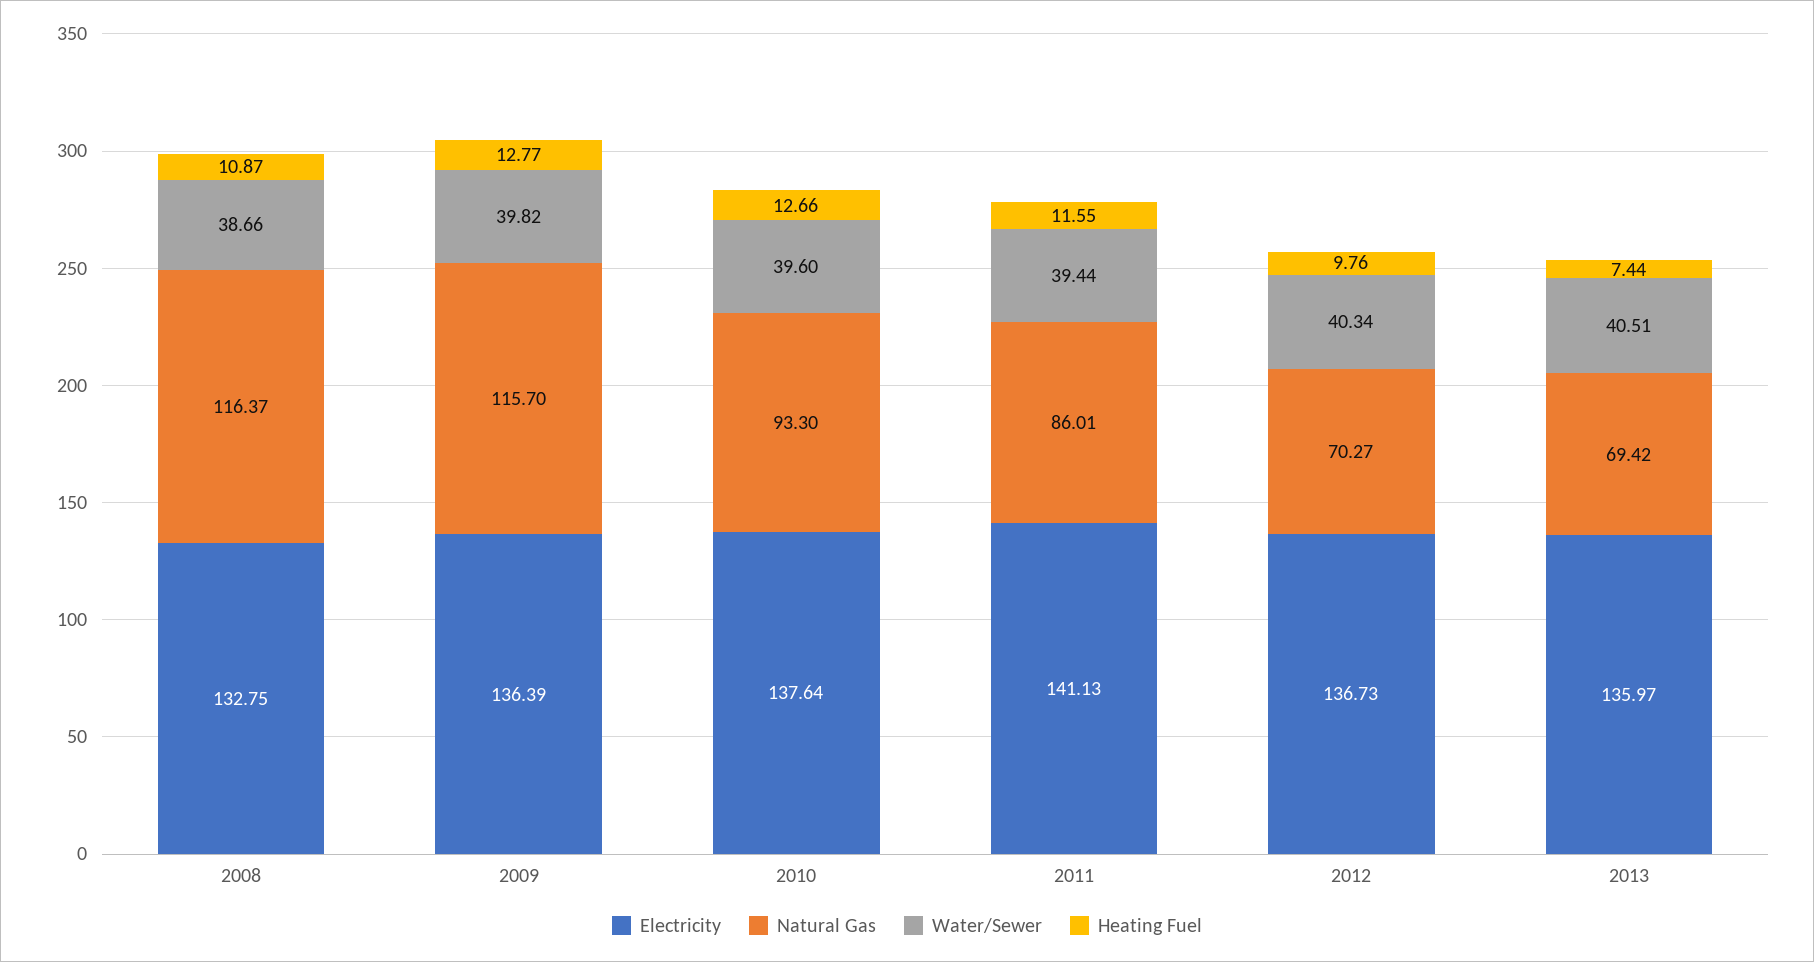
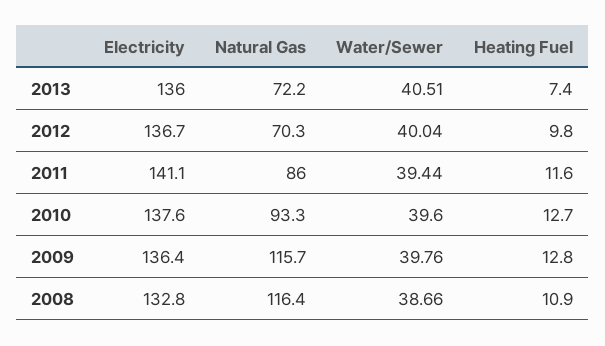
Water/Sewer, 2009: 39.82 -> 39.76
Water/Sewer, 2012: 40.34 -> 40.04
Natural Gas, 2013: 69.42 -> 72.2

